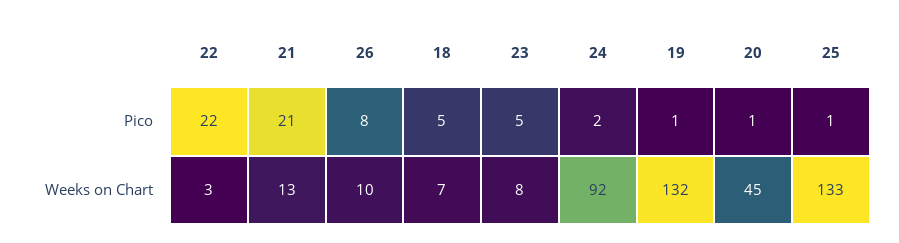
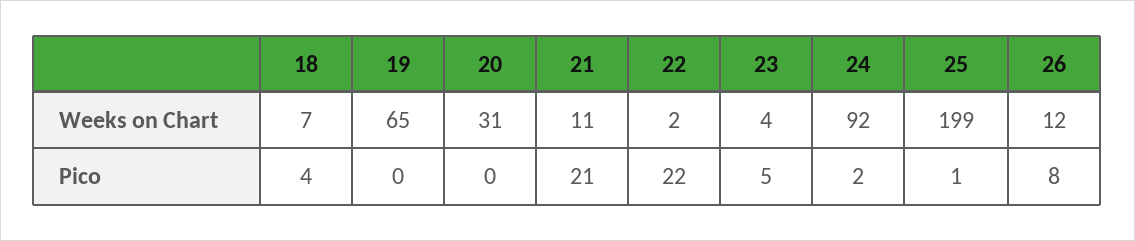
18, Pico: 5 -> 4
19, Pico: 1 -> 0
20, Pico: 1 -> 0
22, Weeks on Chart: 3 -> 2
21, Weeks on Chart: 13 -> 11
26, Weeks on Chart: 10 -> 12
23, Weeks on Chart: 8 -> 4
19, Weeks on Chart: 132 -> 65
20, Weeks on Chart: 45 -> 31
25, Weeks on Chart: 133 -> 199

